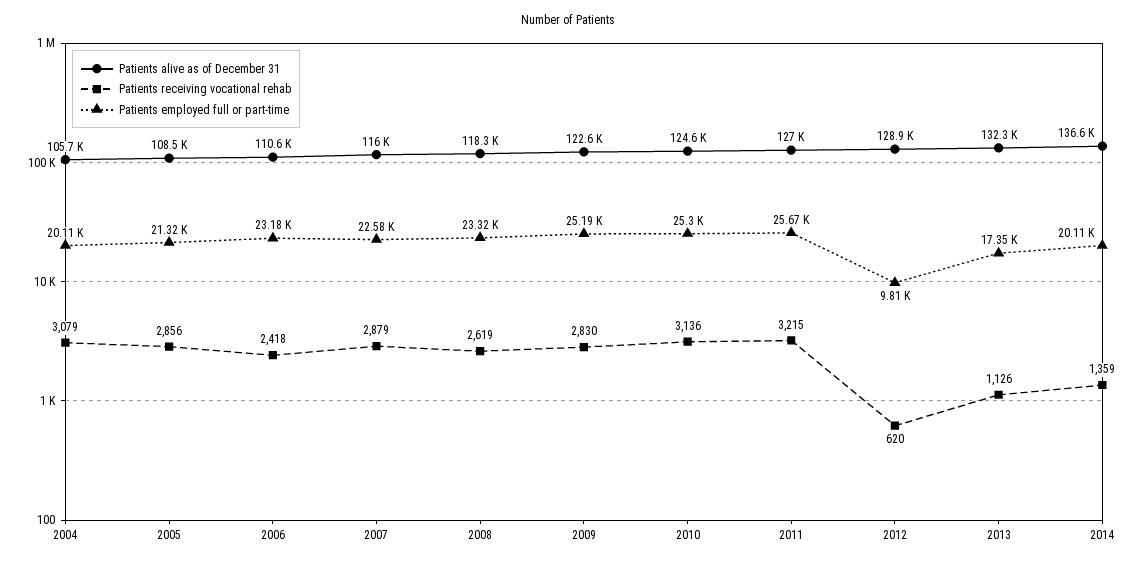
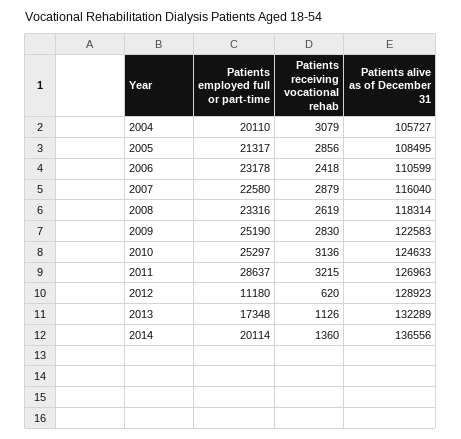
Patients employed full or part-time, 2011: 25670 -> 28637
Patients employed full or part-time, 2012: 9810 -> 11180
Patients receiving vocational rehab, 2014: 1359 -> 1360

